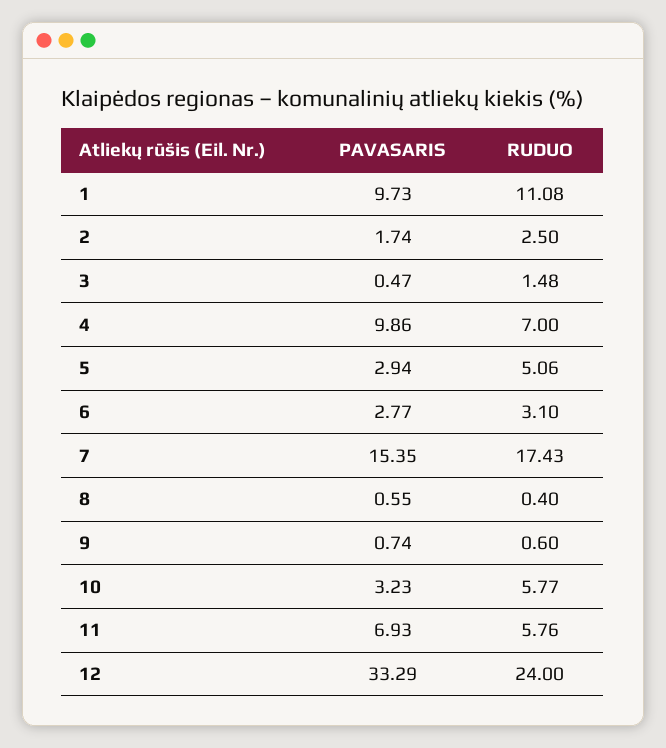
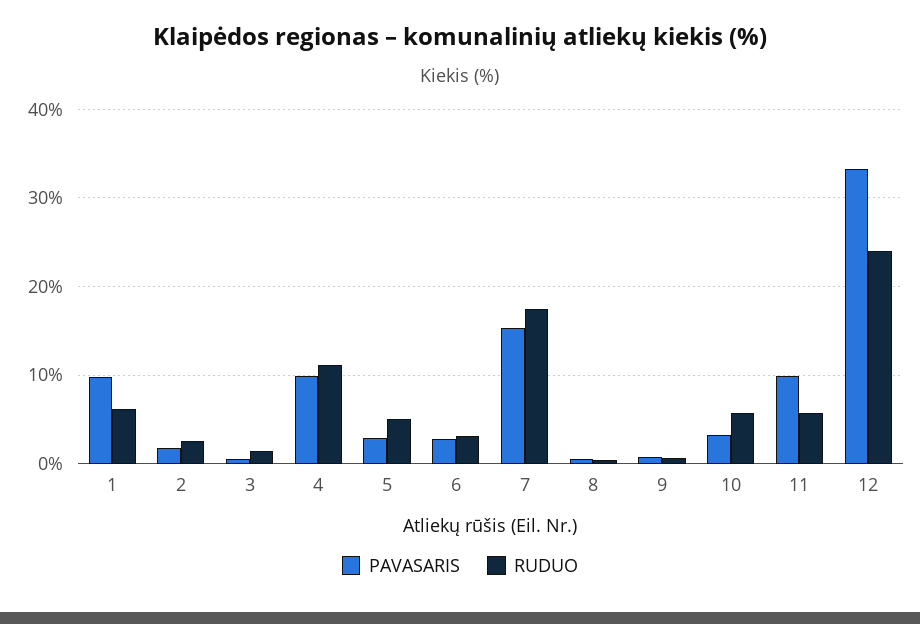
RUDUO, 1: 11.08 -> 6
RUDUO, 4: 7 -> 11
PAVASARIS, 11: 6.93 -> 10

